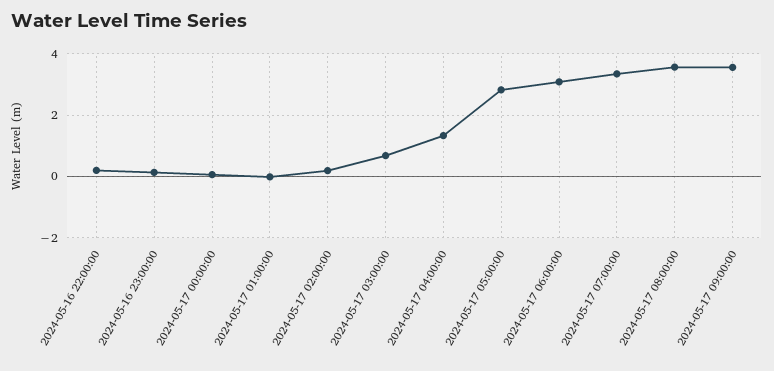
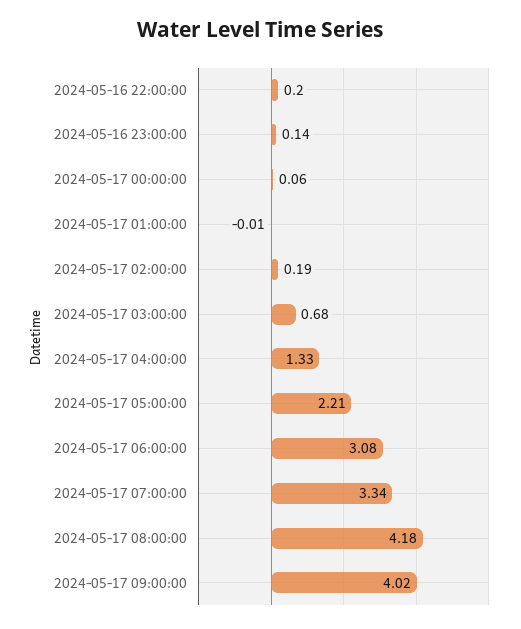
2024-05-17 05:00:00: 2.8 -> 2.21
2024-05-17 08:00:00: 3.6 -> 4.18
2024-05-17 09:00:00: 3.6 -> 4.02

